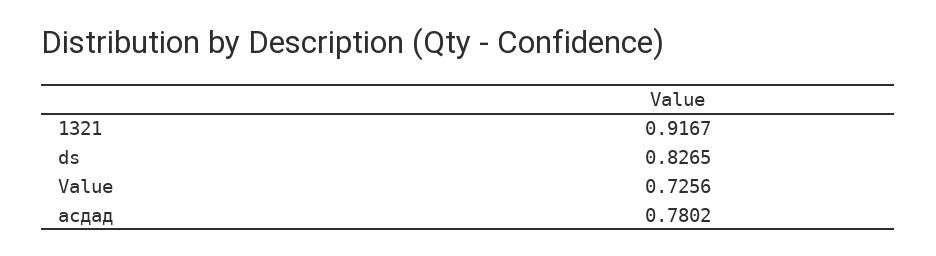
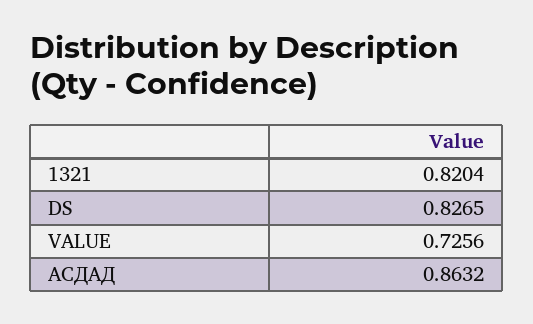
1321: 0.9167 -> 0.8204
асдад: 0.7802 -> 0.8632

